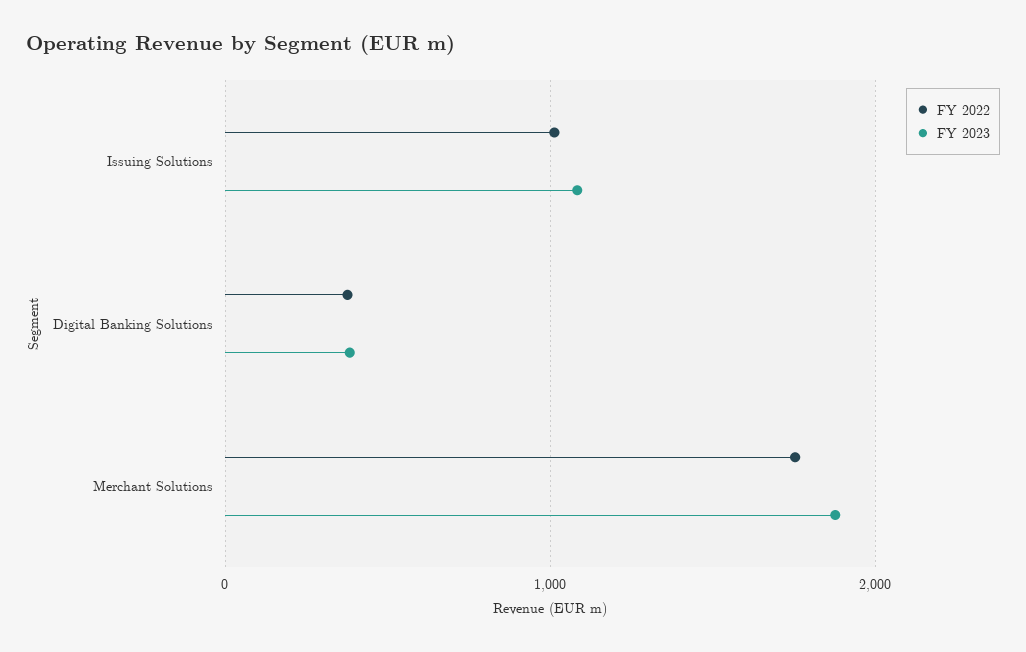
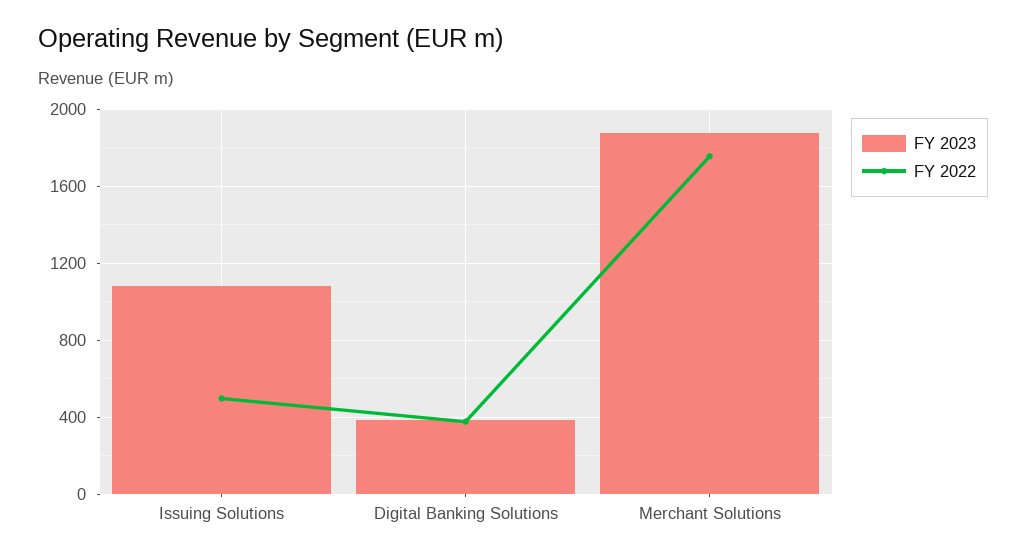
FY 2022, Issuing Solutions: 1000 -> 500

